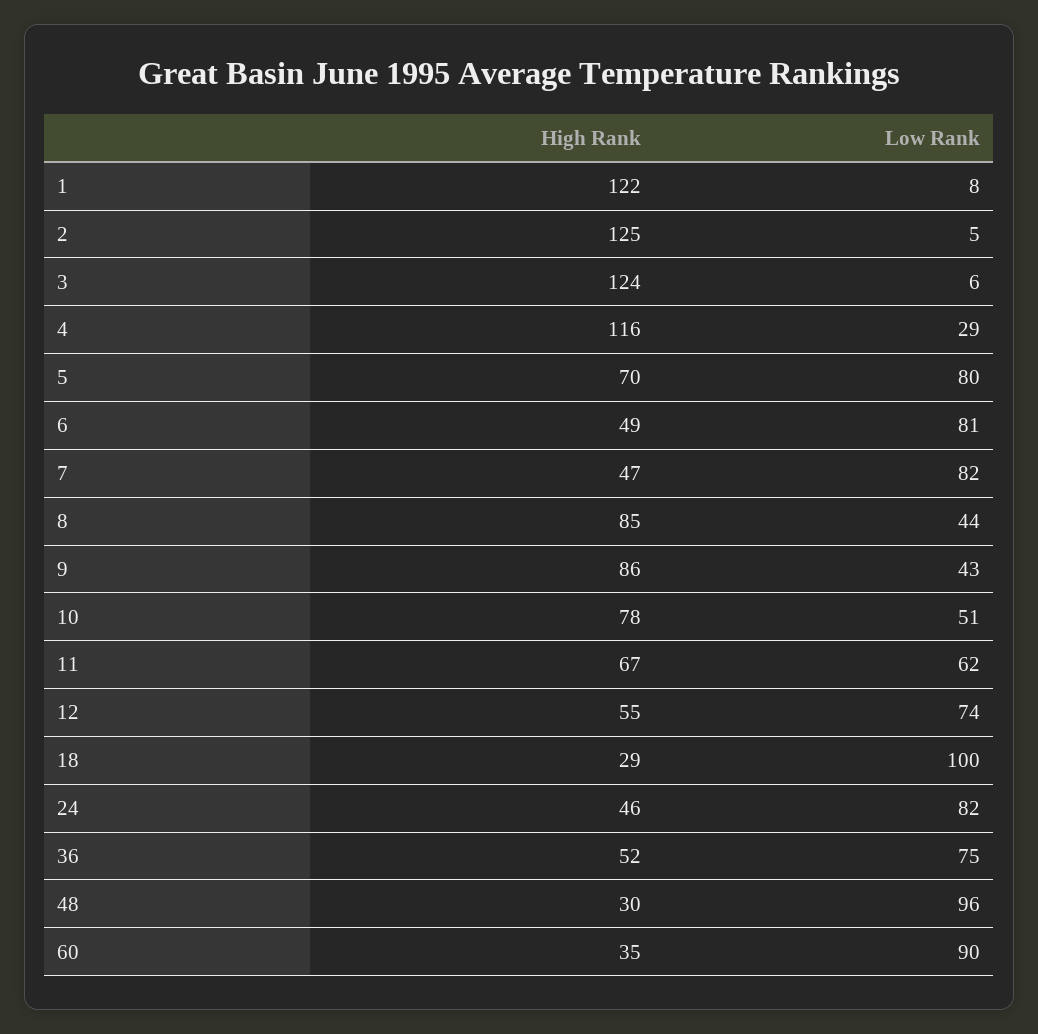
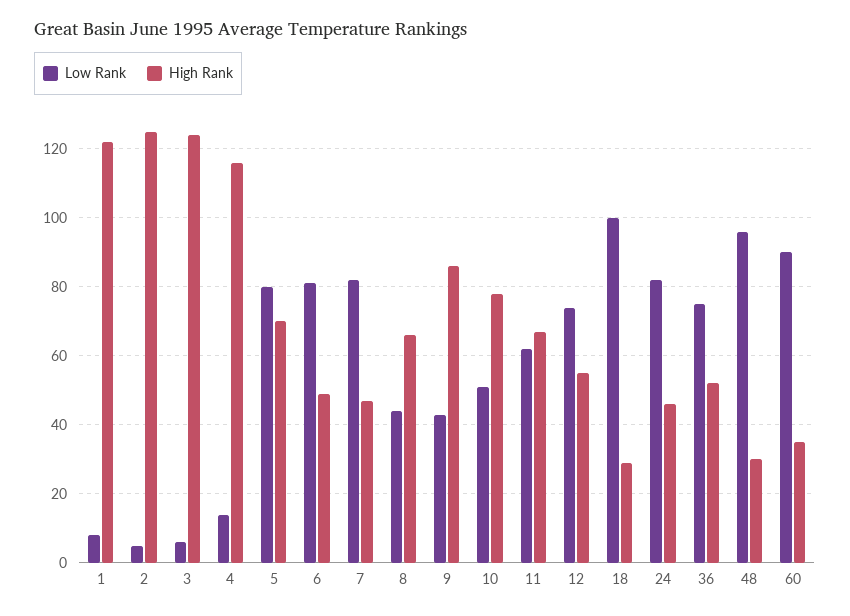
Low Rank, 4: 29 -> 15
High Rank, 8: 85 -> 65

